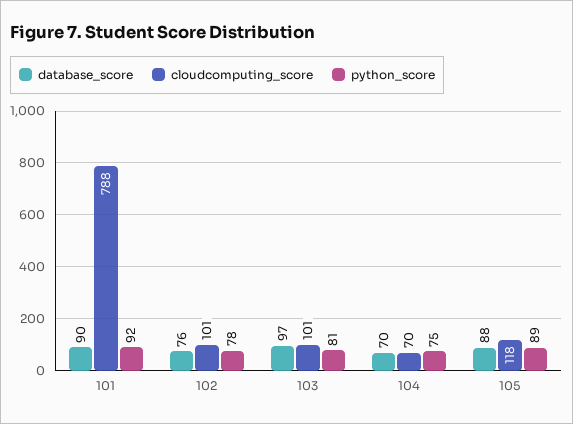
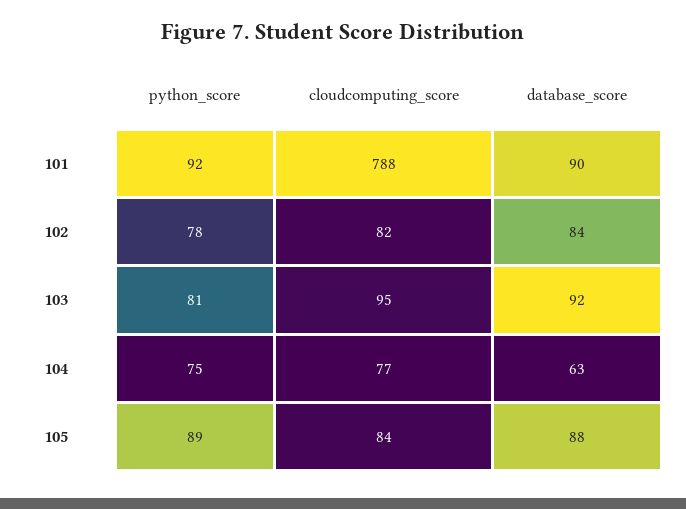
database_score, 102: 76 -> 84
cloudcomputing_score, 102: 101 -> 82
database_score, 103: 97 -> 92
cloudcomputing_score, 103: 101 -> 95
database_score, 104: 70 -> 63
cloudcomputing_score, 104: 70 -> 77
cloudcomputing_score, 105: 118 -> 84

